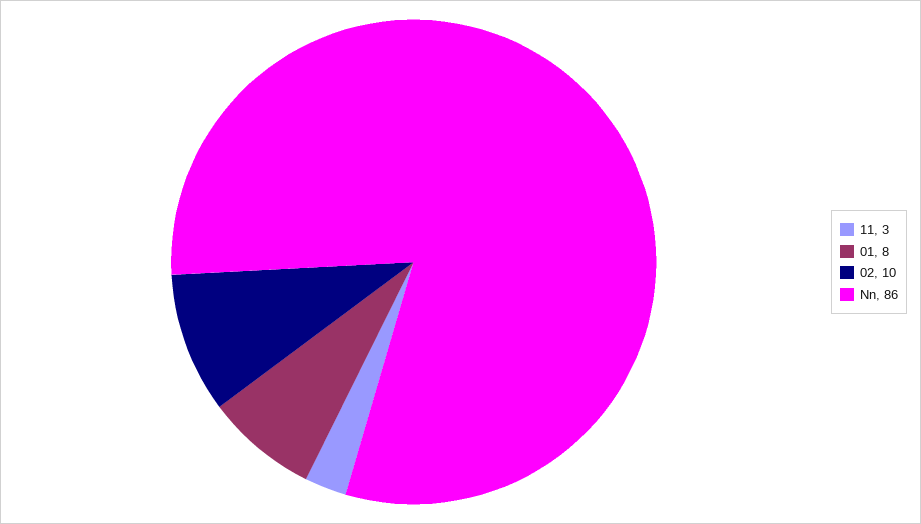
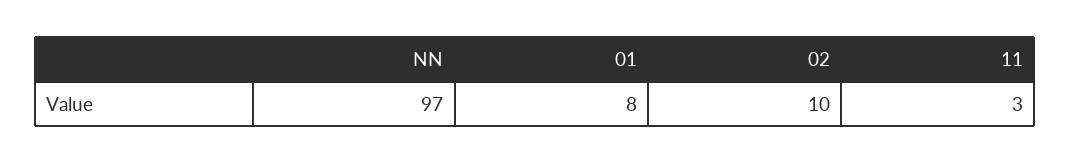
Nn: 86 -> 97

